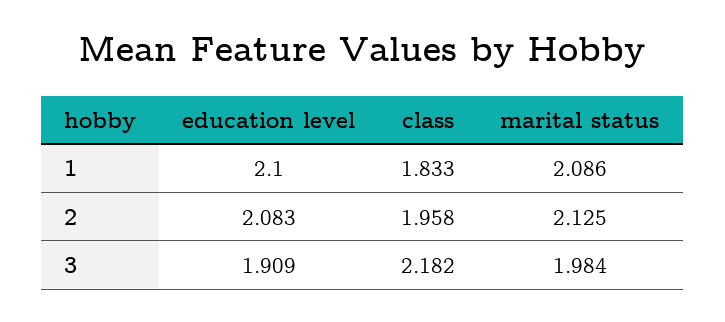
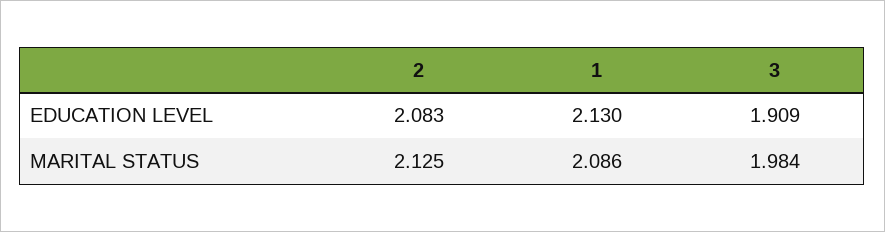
education level, 1: 2.1 -> 2.13
class, 1: 1.833 -> none
class, 2: 1.958 -> none
class, 3: 2.182 -> none

